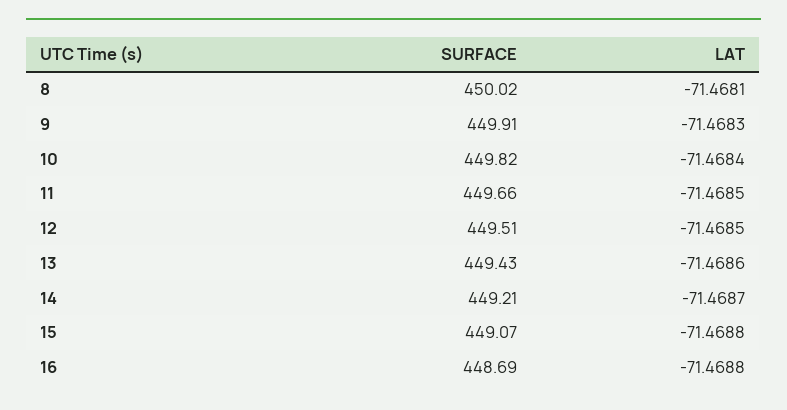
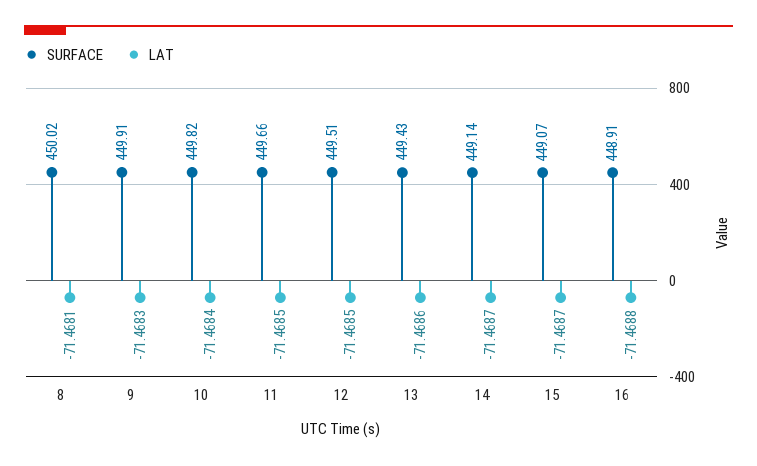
SURFACE, 14: 449.21 -> 449.14
LAT, 15: -71.4688 -> -71.4687
SURFACE, 16: 448.69 -> 448.91

